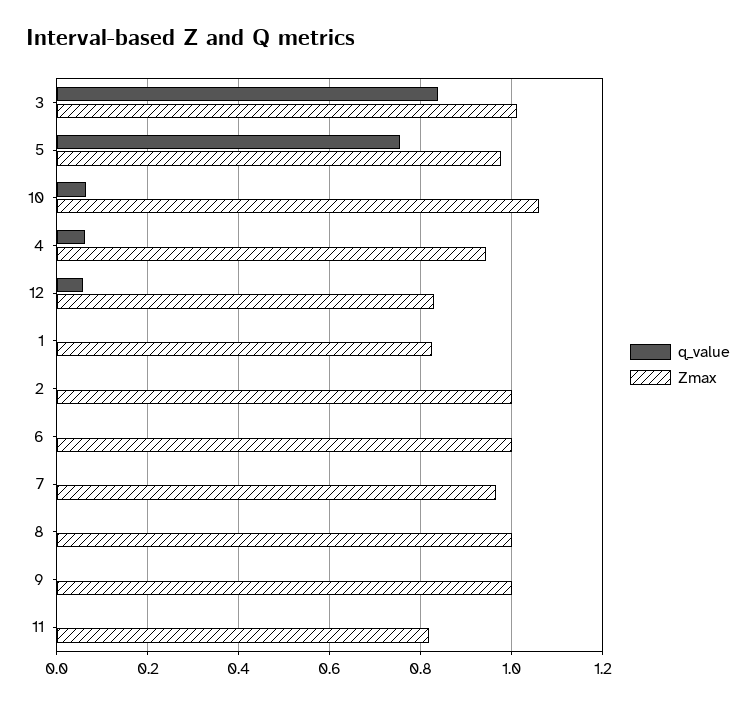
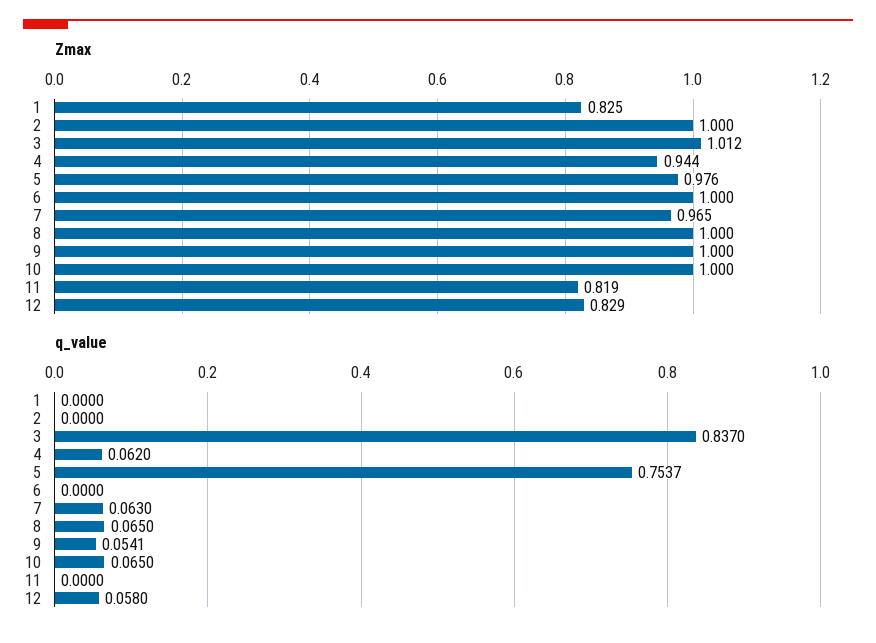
Zmax, 10: 1.06 -> 1
q_value, 7: 0 -> 0.063
q_value, 8: 0 -> 0.065
q_value, 9: 0 -> 0.0541

